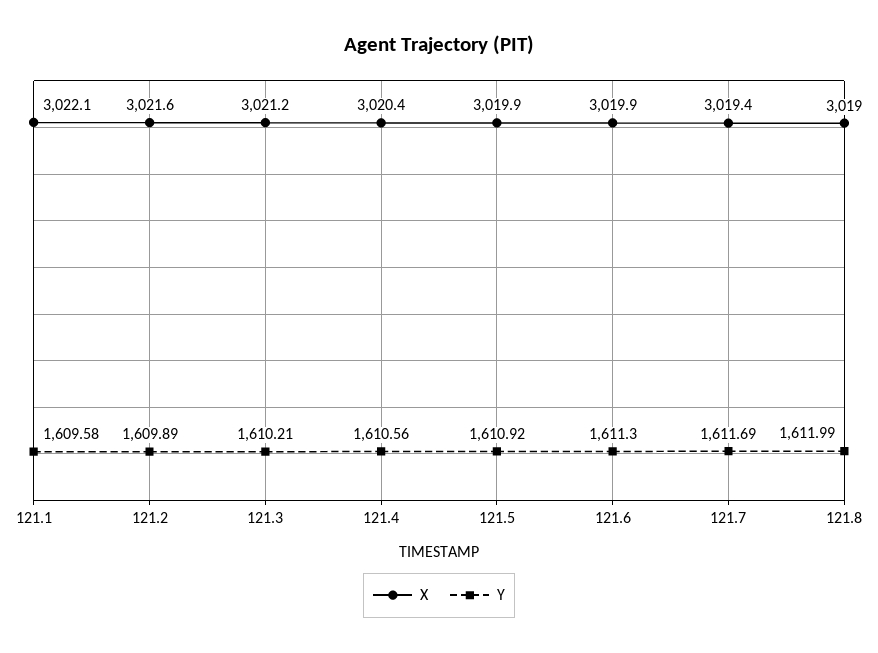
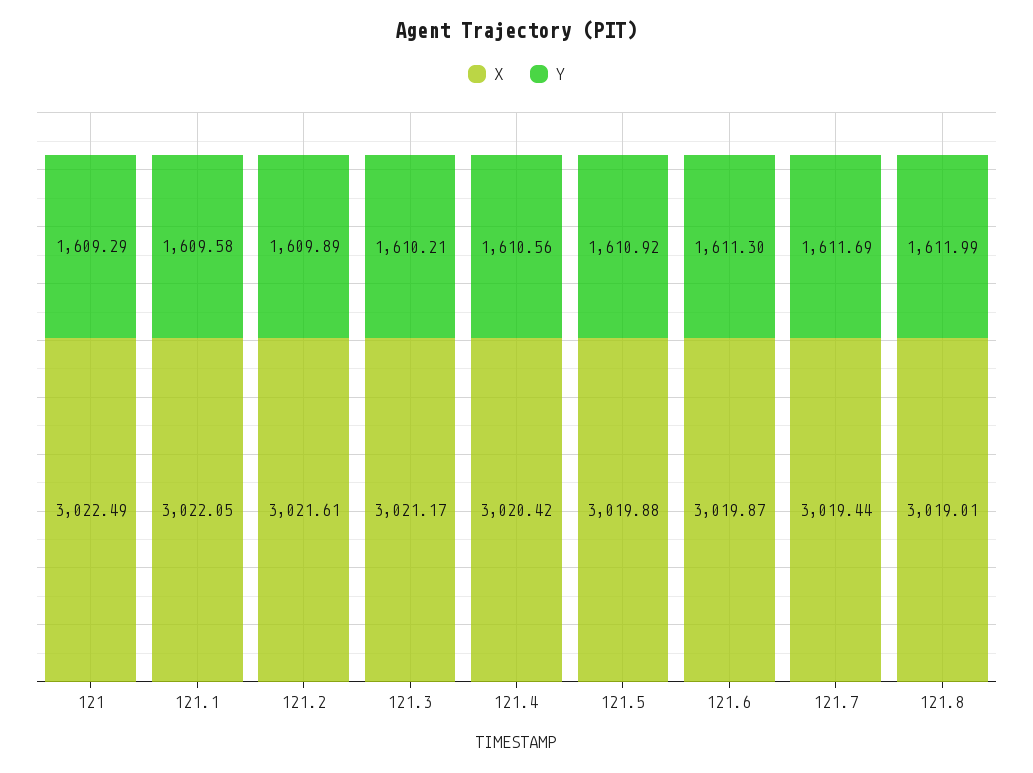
X, 121: none -> 3022.49
Y, 121: none -> 1609.29

